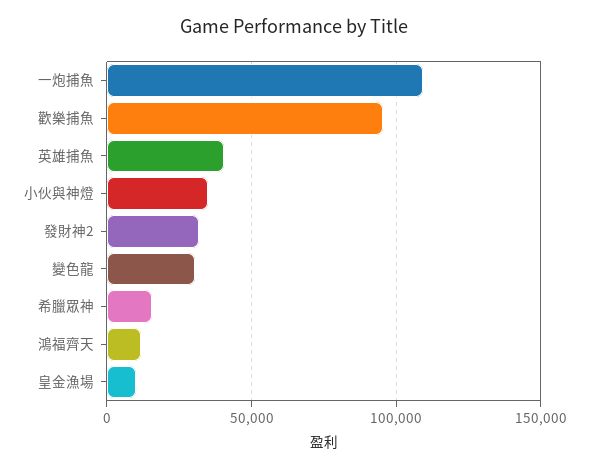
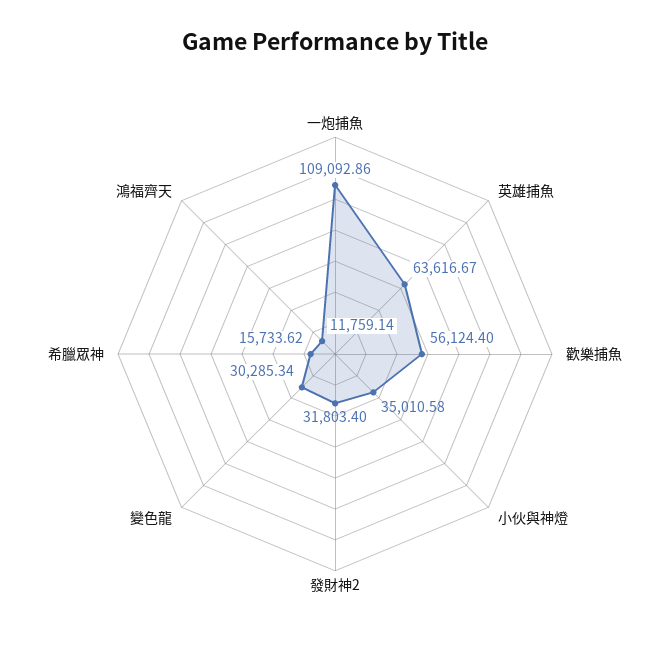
歡樂捕魚: 95000 -> 56124.4
英雄捕魚: 40000 -> 63616.67
皇金漁場: 10000 -> none

